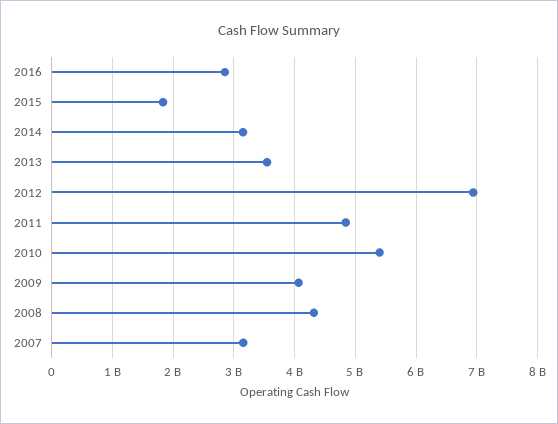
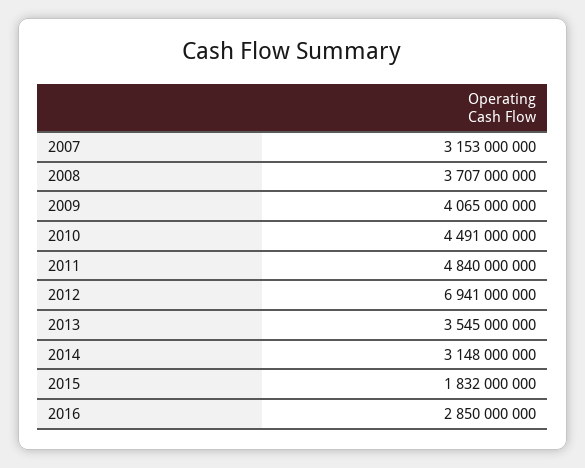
2010: 5400000000 -> 4491000000
2008: 4300000000 -> 3707000000

